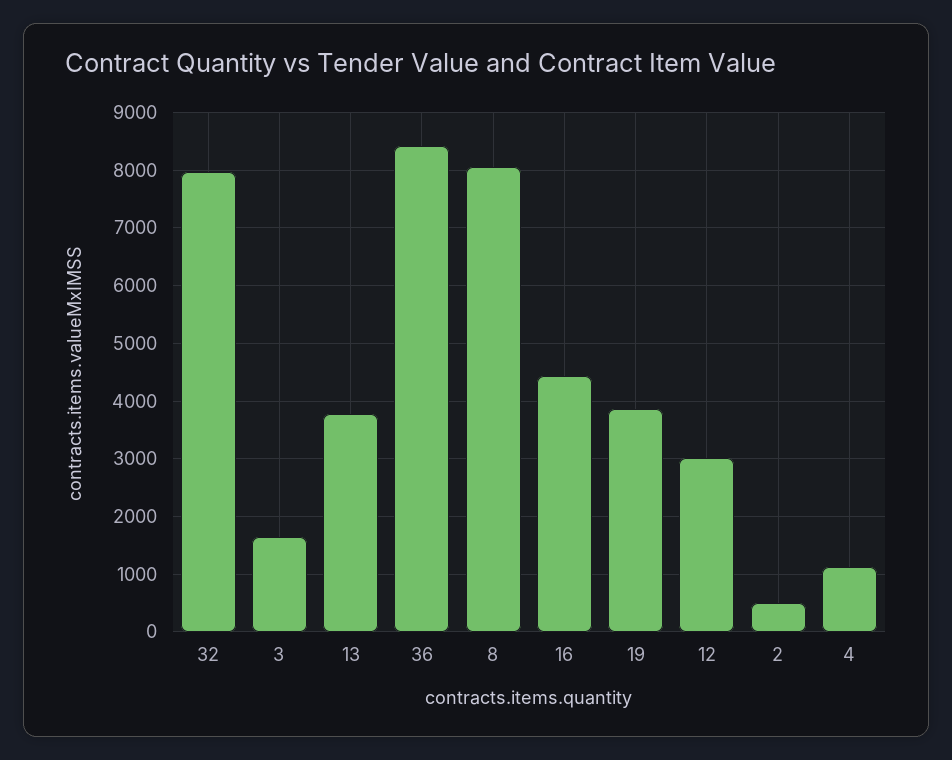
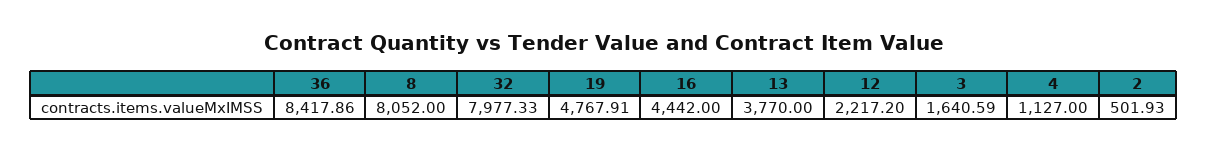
19: 3800 -> 4767.91
12: 3000 -> 2217.2

